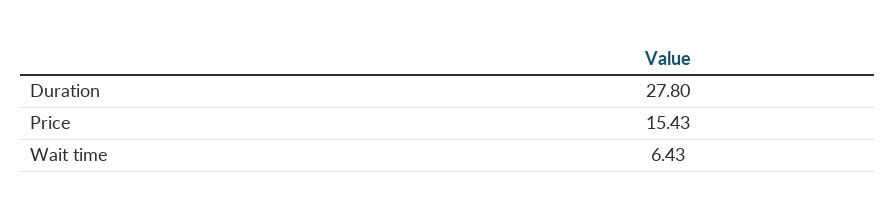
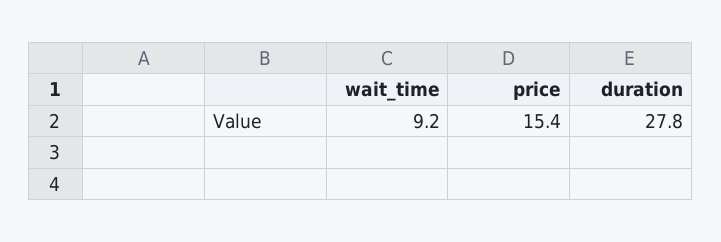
Wait time: 6.43 -> 9.2

